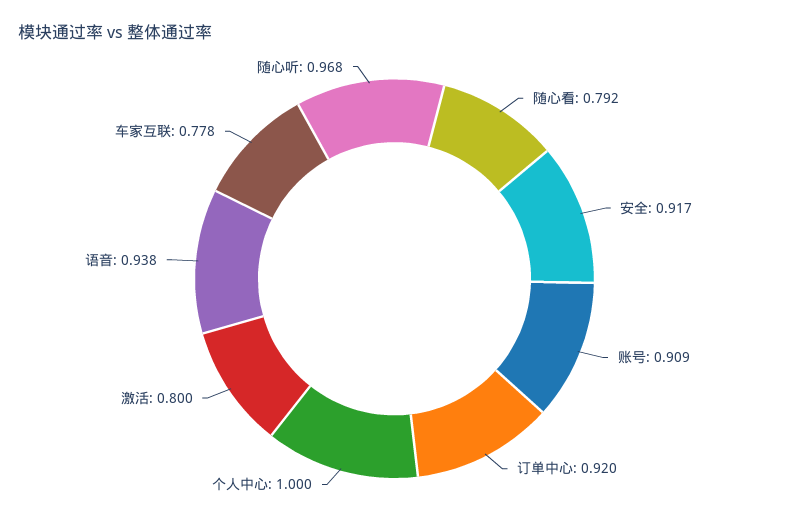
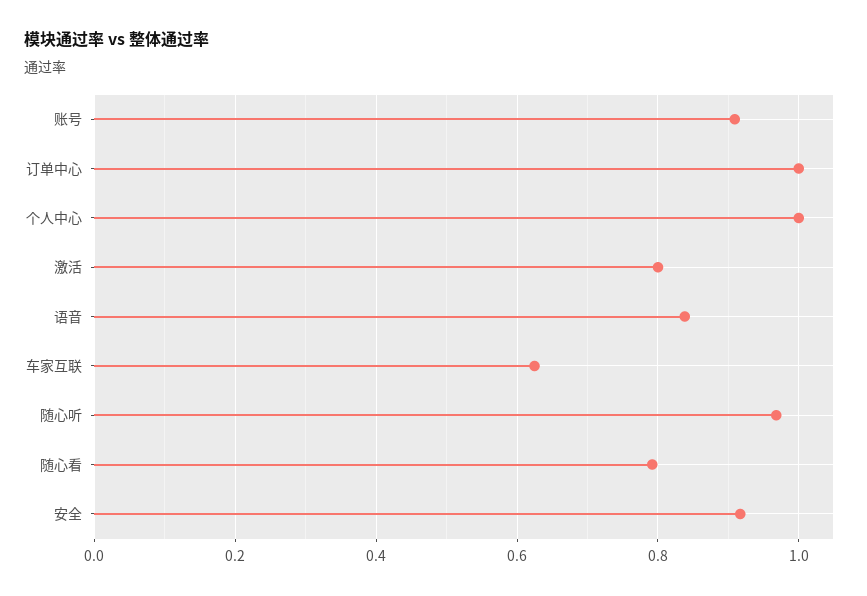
订单中心: 0.92 -> 1
语音: 0.938 -> 0.84
车家互联: 0.778 -> 0.62

